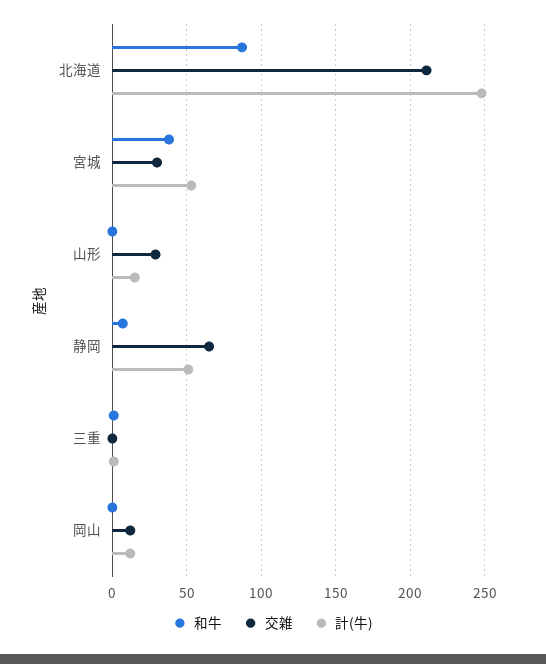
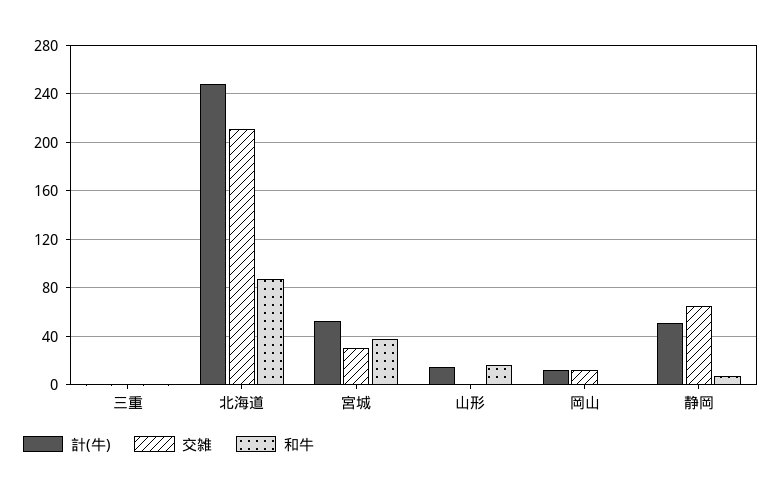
和牛, 山形: 0 -> 15
交雑, 山形: 30 -> 0

